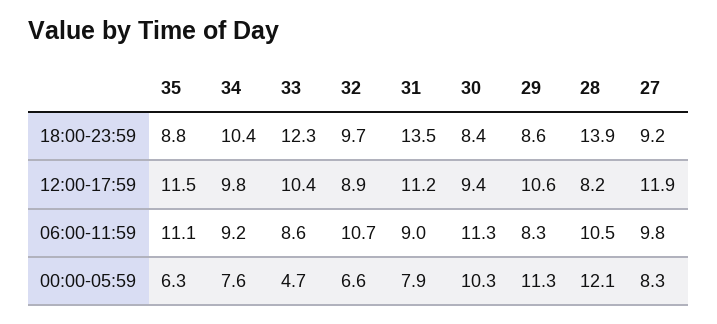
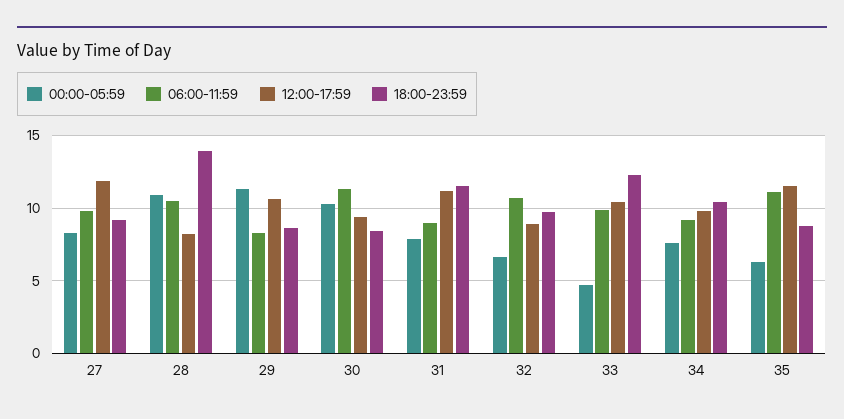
18:00-23:59, 31: 13.5 -> 11.5
06:00-11:59, 33: 8.6 -> 10
00:00-05:59, 28: 12.1 -> 11

